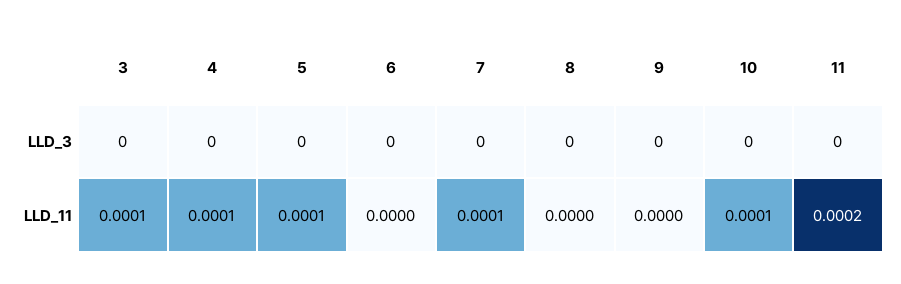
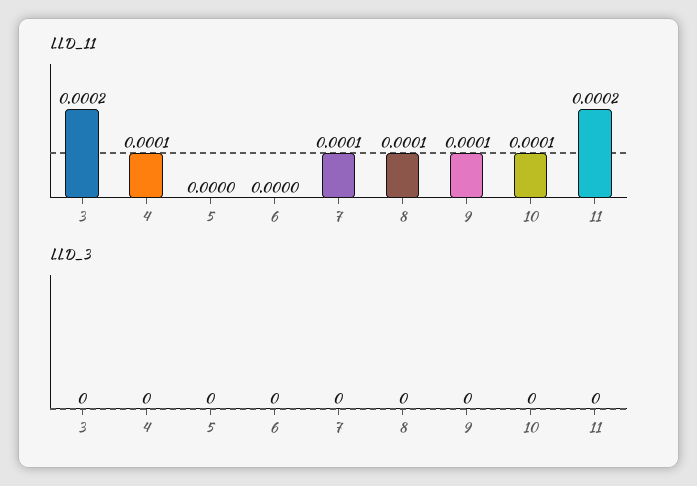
LLD_11, 3: 0.0001 -> 0.0002
LLD_11, 5: 0.0001 -> 0
LLD_11, 8: 0 -> 0.0001
LLD_11, 9: 0 -> 0.0001

